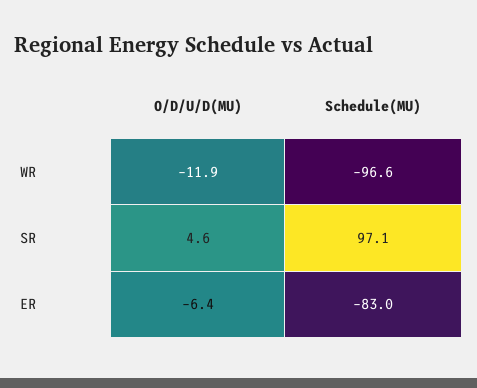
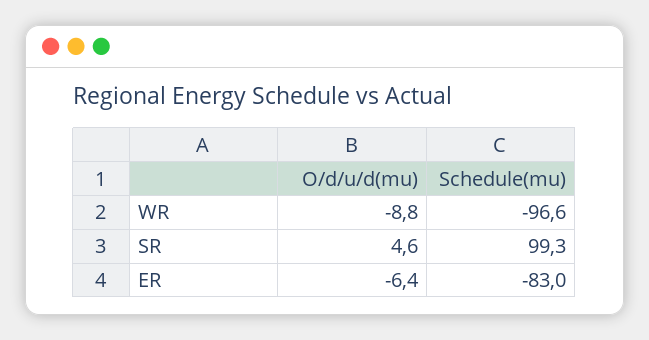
O/D/U/D(MU), WR: -11.9 -> -8.8
Schedule(MU), SR: 97.1 -> 99.3

